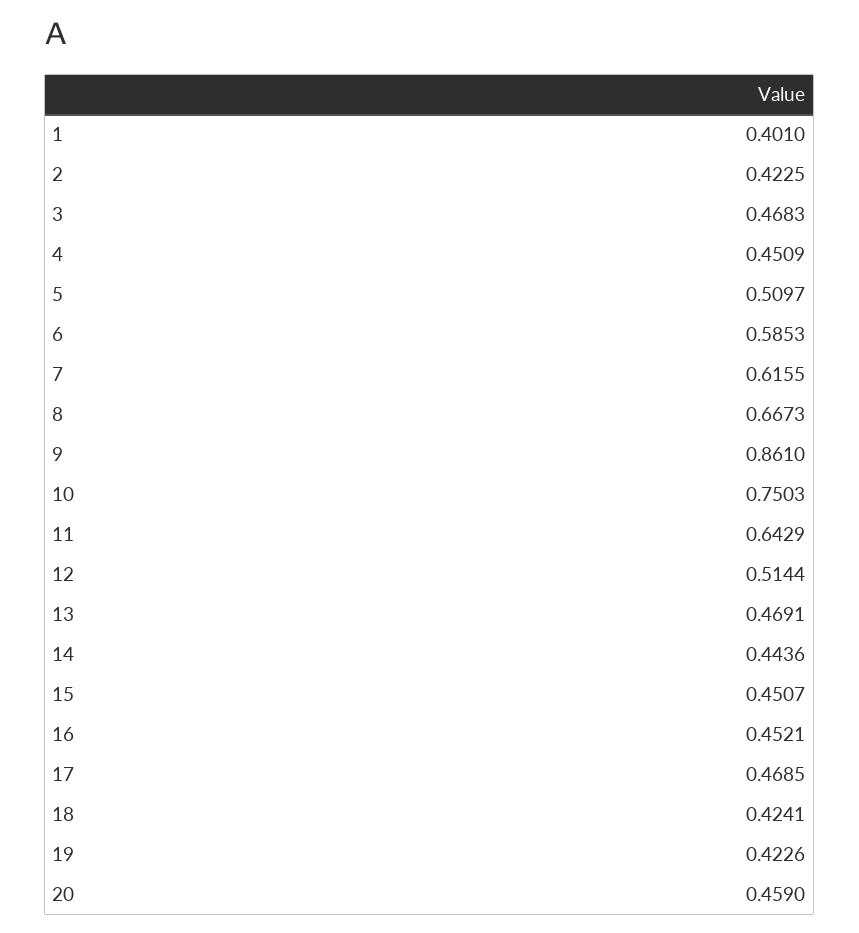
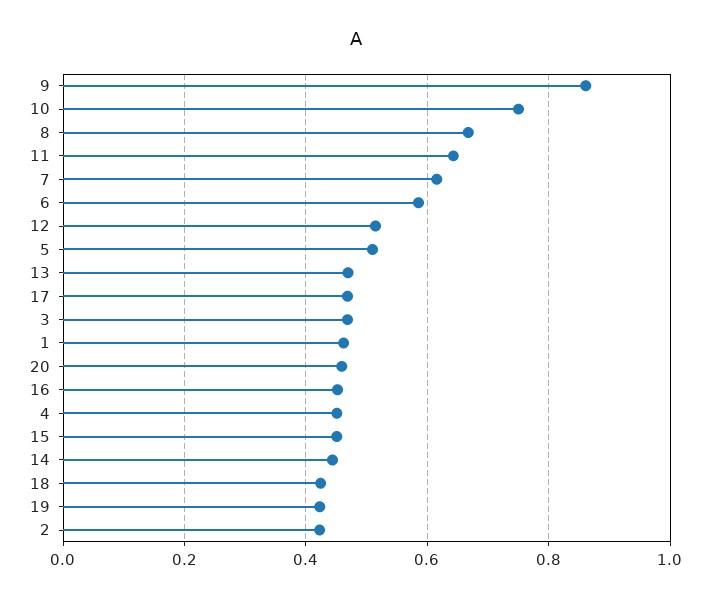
1: 0.401 -> 0.46

